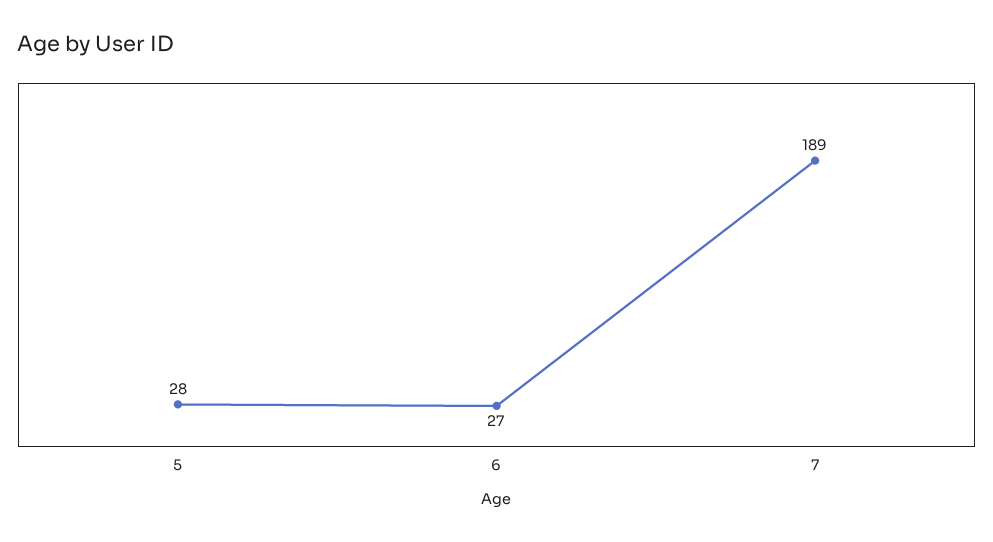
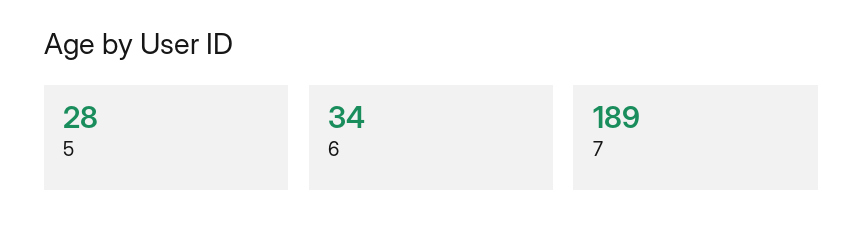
6: 27 -> 34

